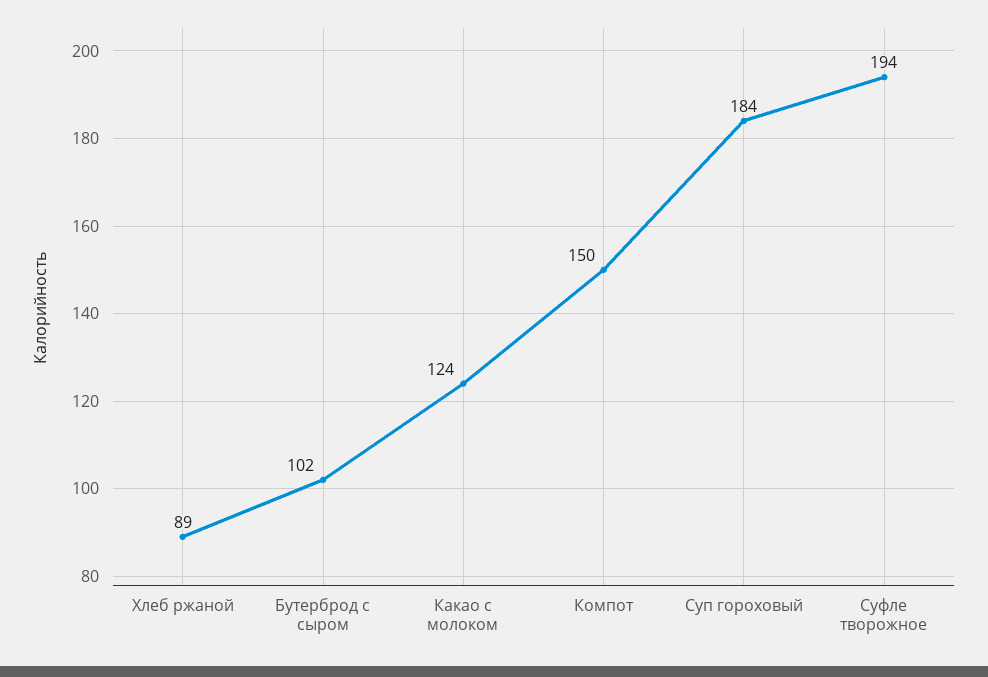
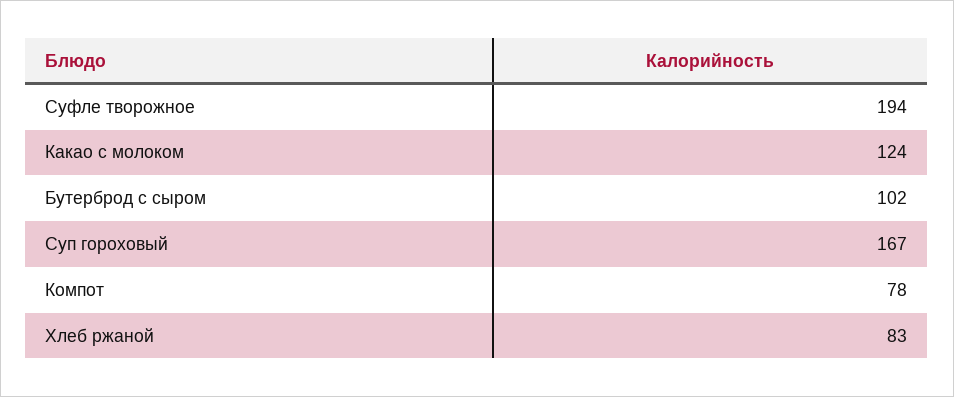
Хлеб ржаной: 89 -> 83
Компот: 150 -> 78
Суп гороховый: 184 -> 167

